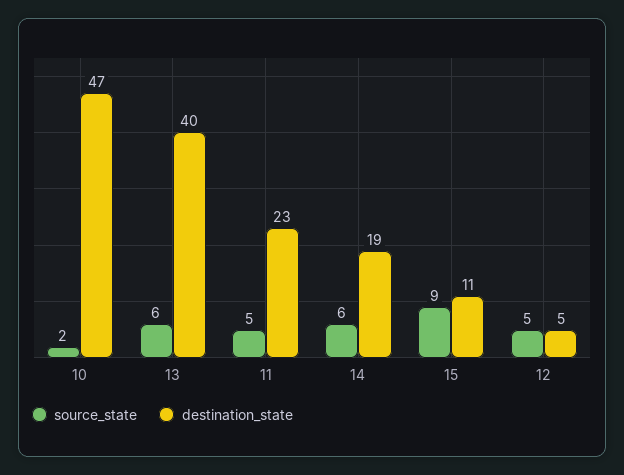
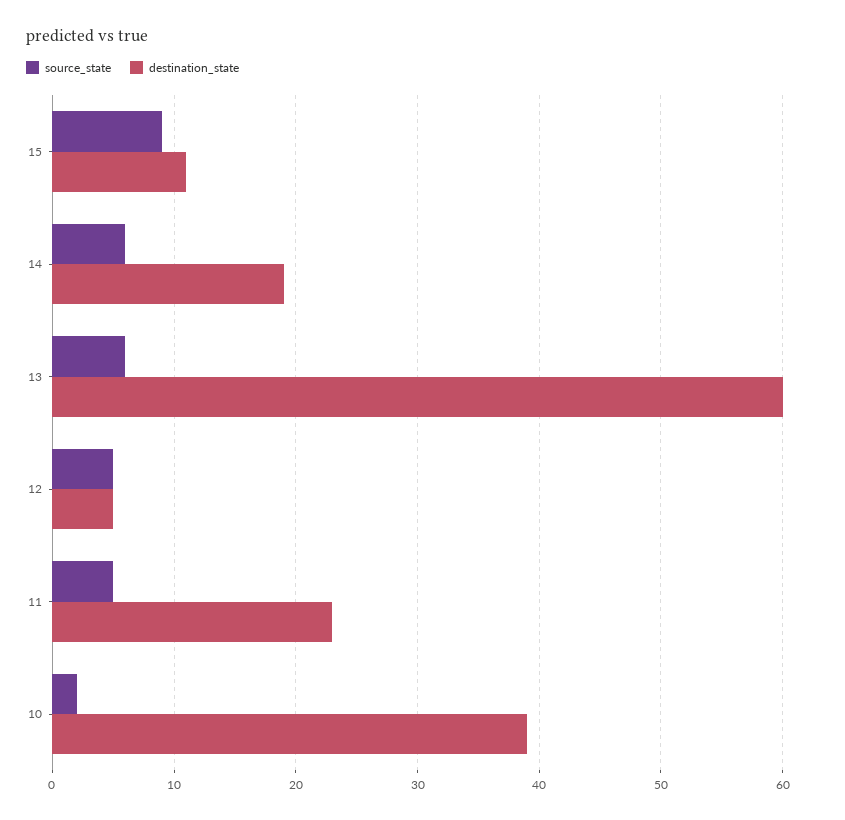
destination_state, 10: 47 -> 39
destination_state, 13: 40 -> 60

